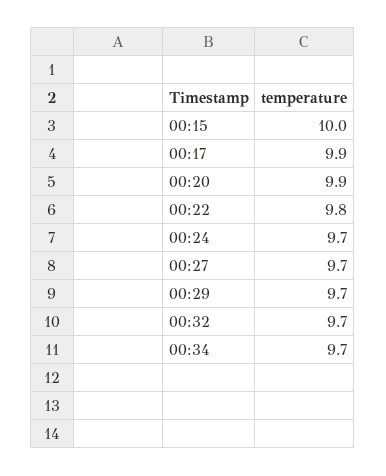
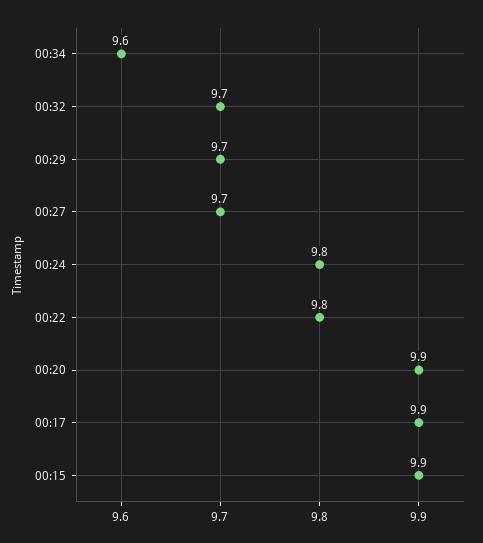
00:15: 10 -> 9.9
00:24: 9.7 -> 9.8
00:34: 9.7 -> 9.6

